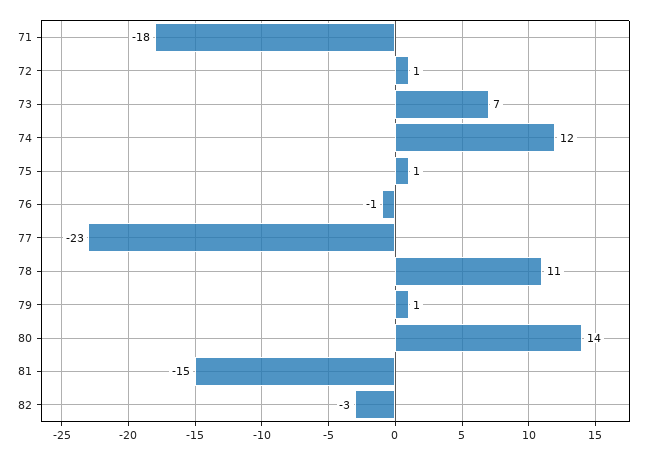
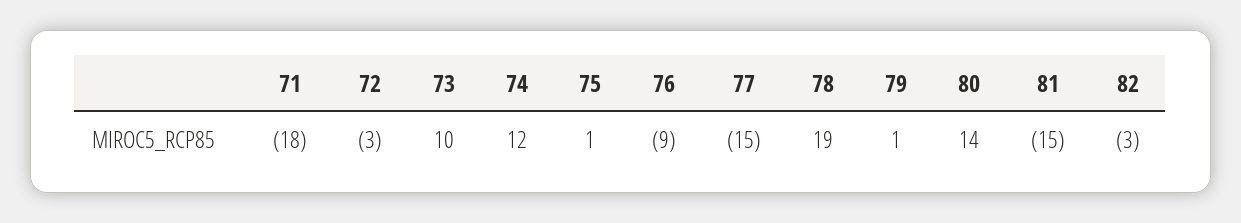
72: 1 -> -3
73: 7 -> 10
76: -1 -> -9
77: -23 -> -15
78: 11 -> 19

